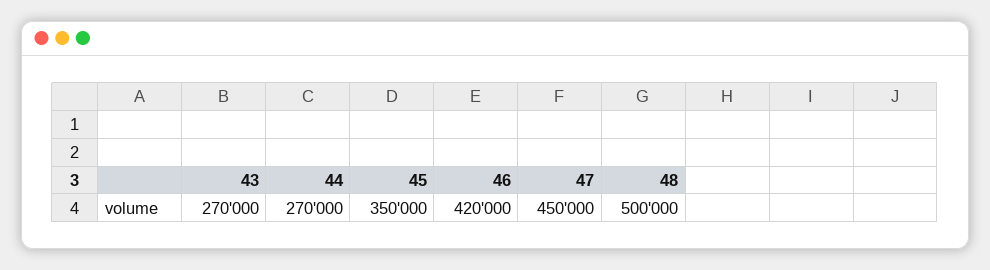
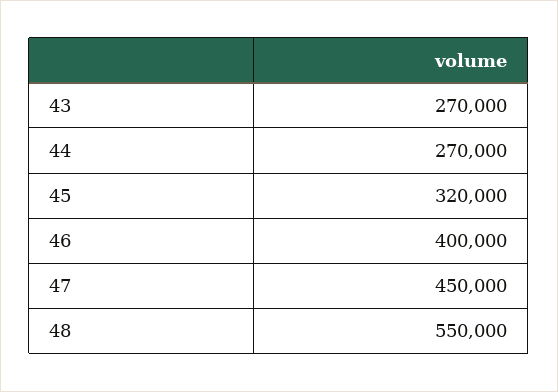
45: 350000 -> 320000
46: 420000 -> 400000
48: 500000 -> 550000

